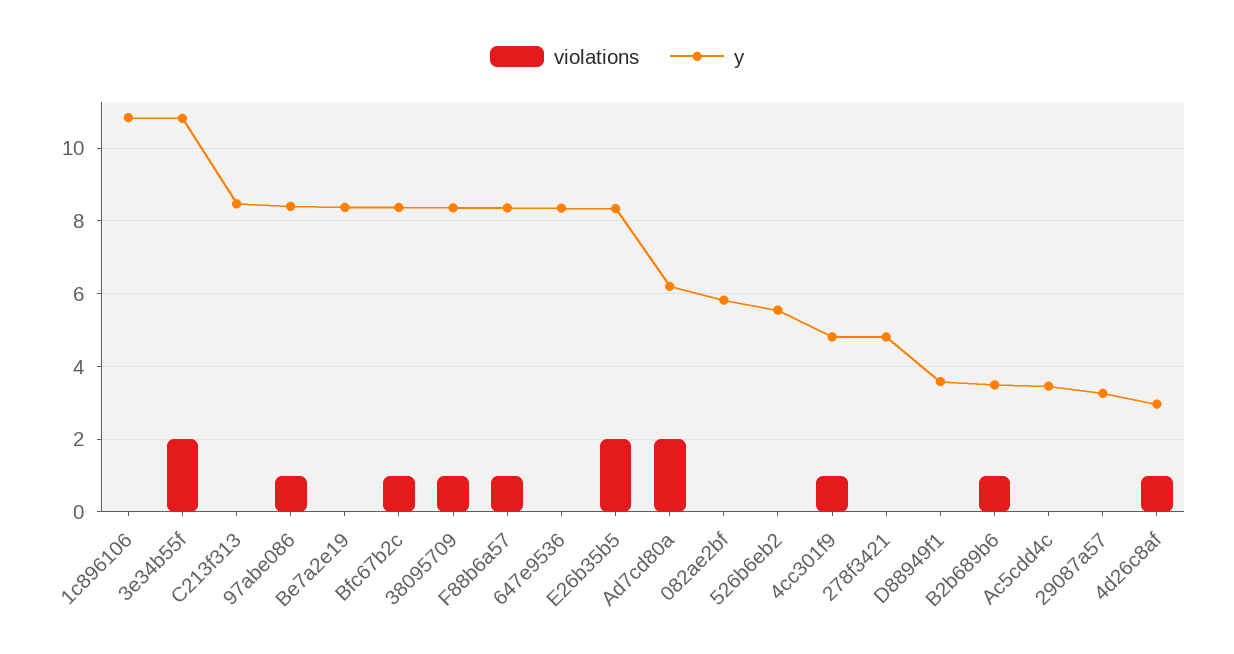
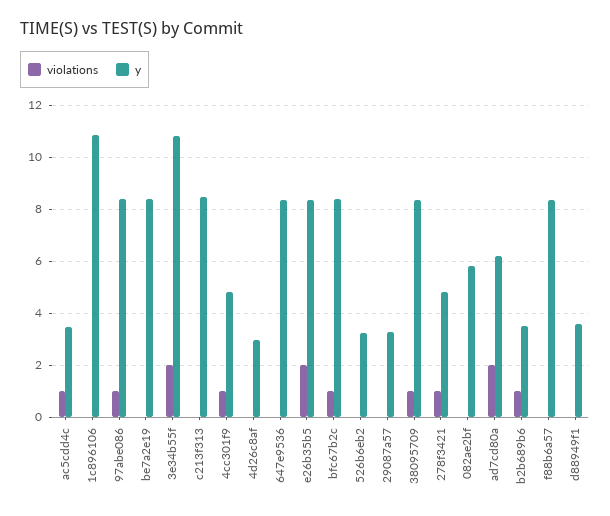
violations, F88b6a57: 1 -> 0
y, 526b6eb2: 5.6 -> 3.25
violations, 278f3421: 0 -> 1
violations, Ac5cdd4c: 0 -> 1
violations, 4d26c8af: 1 -> 0

